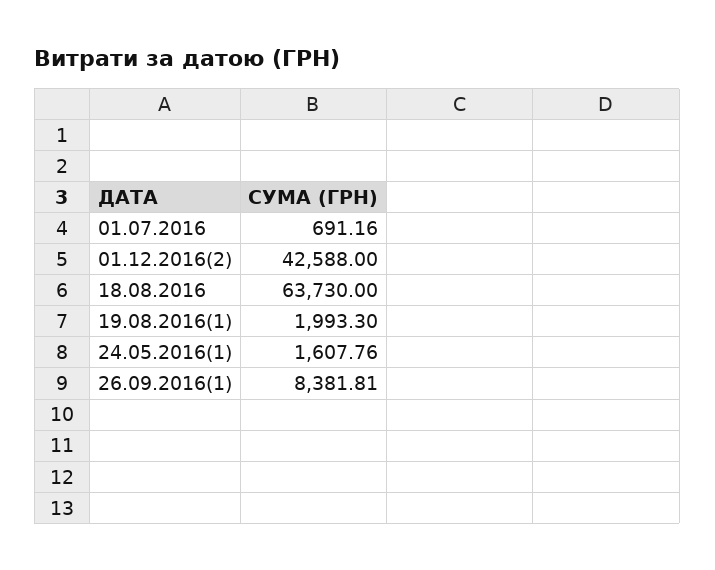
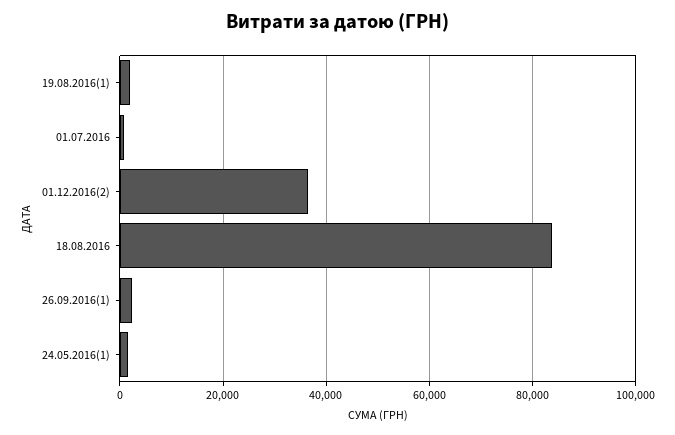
01.12.2016(2): 42588 -> 36000
18.08.2016: 63730 -> 84000
26.09.2016(1): 8381.81 -> 2000

